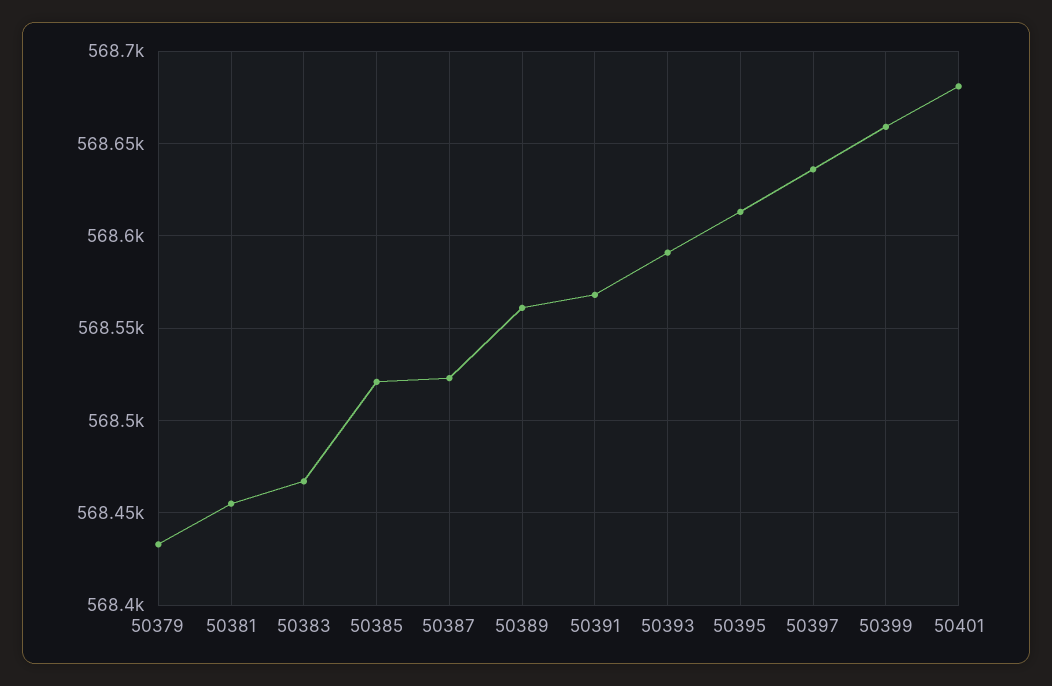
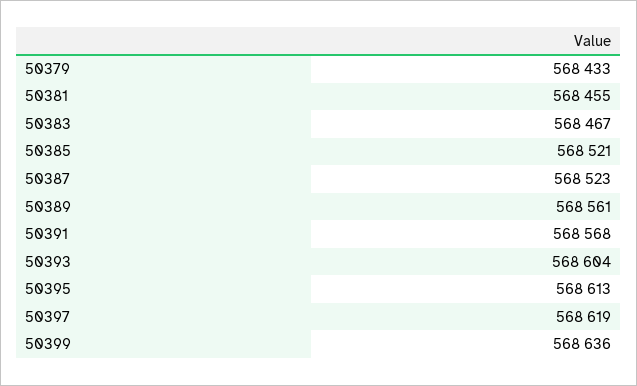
50393: 568590 -> 568604
50397: 568635 -> 568619
50399: 568660 -> 568636
50401: 568680 -> none

